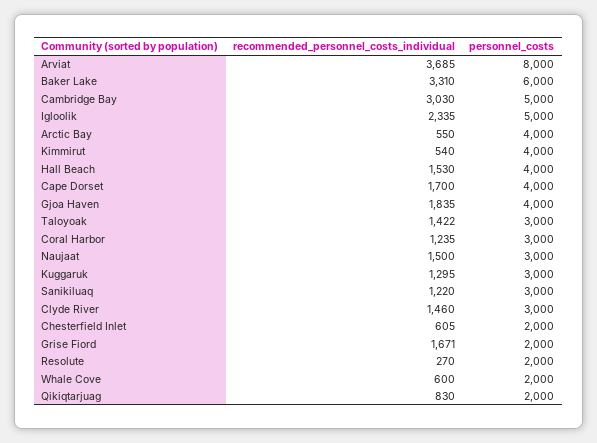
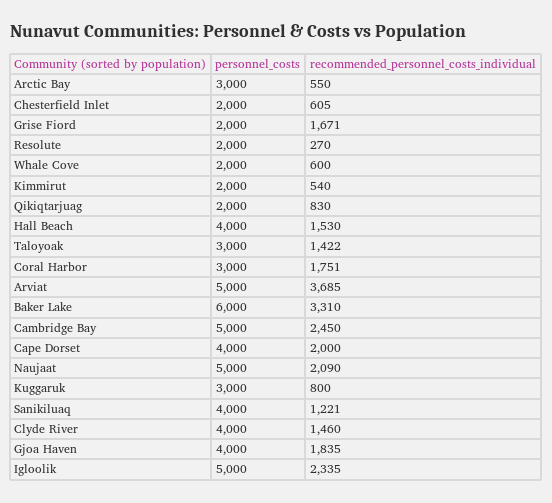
personnel_costs, Arviat: 8000 -> 5000
recommended_personnel_costs_individual, Cambridge Bay: 3030 -> 2450
personnel_costs, Arctic Bay: 4000 -> 3000
personnel_costs, Kimmirut: 4000 -> 2000
recommended_personnel_costs_individual, Cape Dorset: 1700 -> 2000
recommended_personnel_costs_individual, Coral Harbor: 1235 -> 1751
recommended_personnel_costs_individual, Naujaat: 1500 -> 2090
personnel_costs, Naujaat: 3000 -> 5000
recommended_personnel_costs_individual, Kuggaruk: 1295 -> 800
recommended_personnel_costs_individual, Sanikiluaq: 1220 -> 1221
personnel_costs, Sanikiluaq: 3000 -> 4000
personnel_costs, Clyde River: 3000 -> 4000

